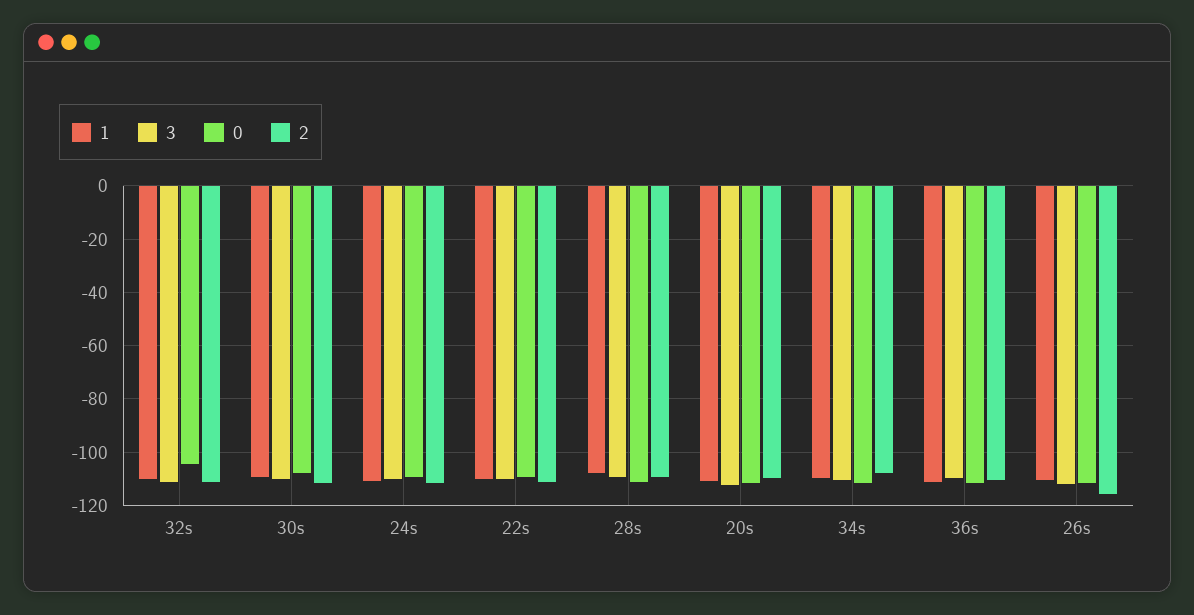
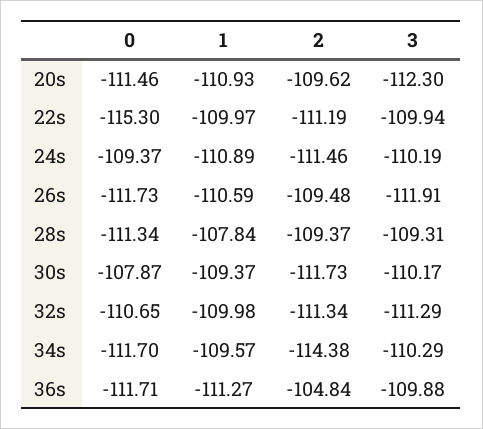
0, 32s: -105 -> -110.65
0, 22s: -110 -> -115.3
2, 34s: -107.5 -> -114.38
2, 36s: -110 -> -104.84
2, 26s: -115 -> -109.48

